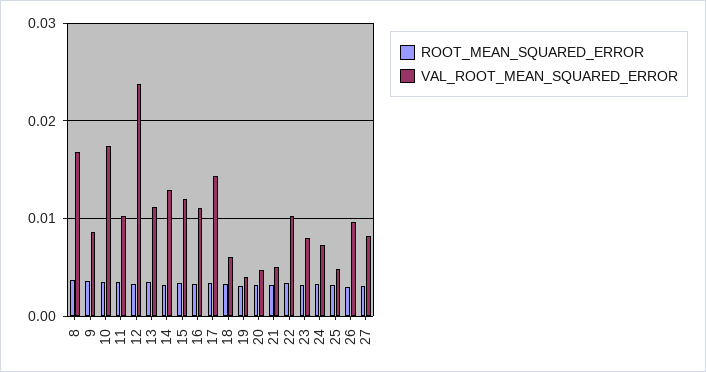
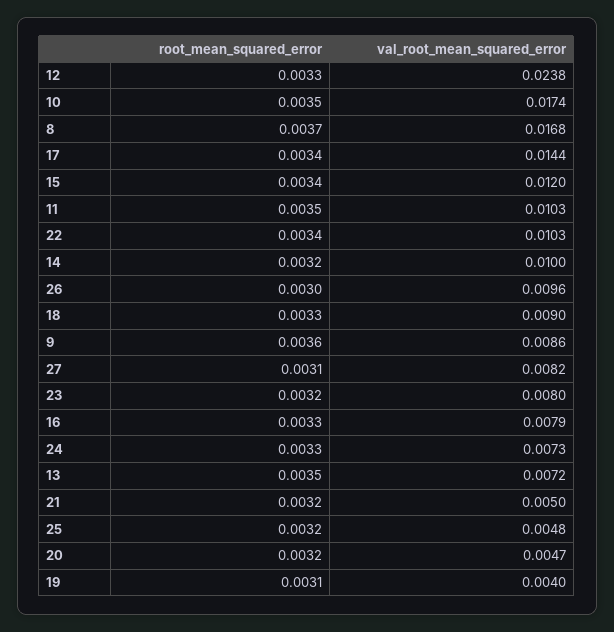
VAL_ROOT_MEAN_SQUARED_ERROR, 13: 0.011 -> 0.0072
VAL_ROOT_MEAN_SQUARED_ERROR, 14: 0.013 -> 0.01
VAL_ROOT_MEAN_SQUARED_ERROR, 16: 0.011 -> 0.0079
VAL_ROOT_MEAN_SQUARED_ERROR, 18: 0.006 -> 0.009

